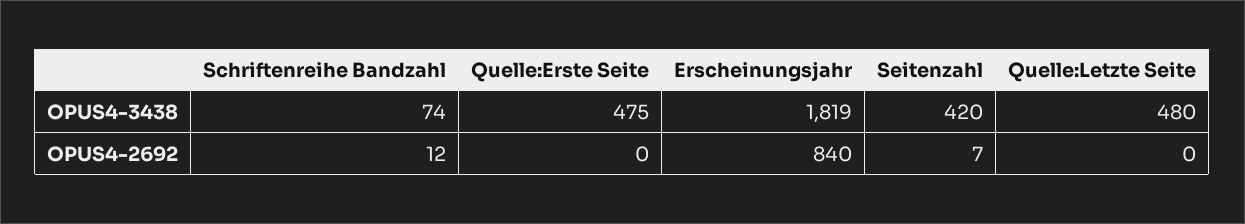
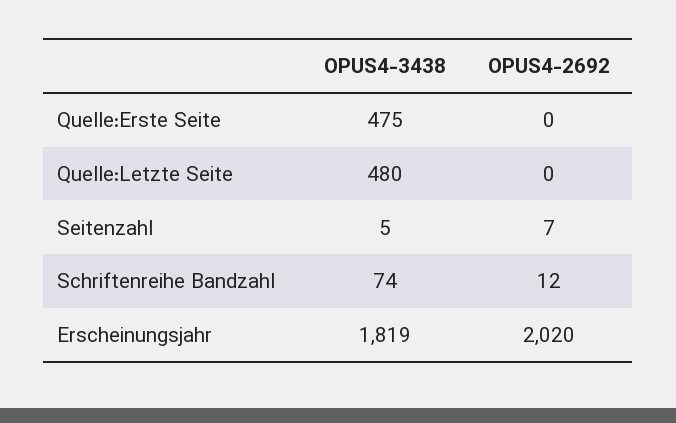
Seitenzahl, OPUS4-3438: 420 -> 5
Erscheinungsjahr, OPUS4-2692: 840 -> 2020

